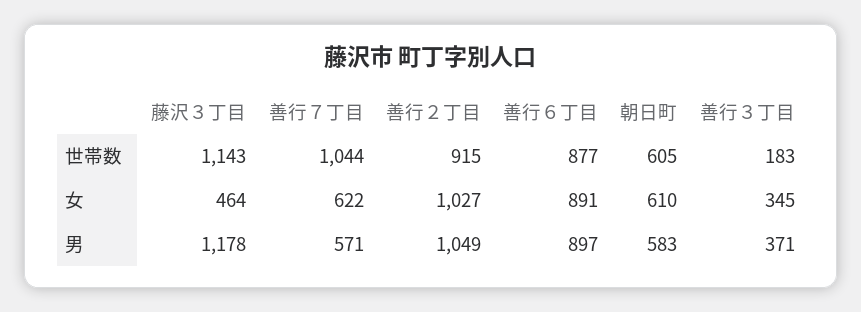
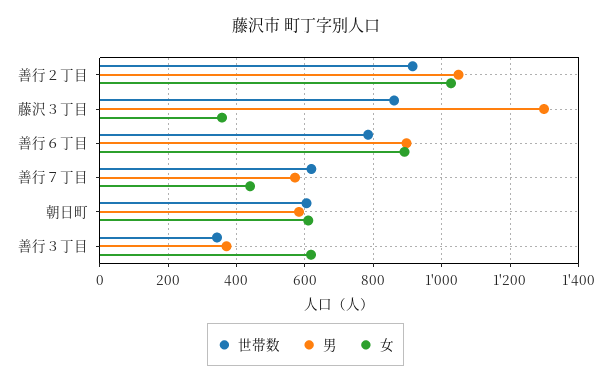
世帯数, 藤沢３丁目: 1143 -> 860
世帯数, 善行７丁目: 1044 -> 620
世帯数, 善行６丁目: 877 -> 780
世帯数, 善行３丁目: 183 -> 340
女, 藤沢３丁目: 464 -> 360
女, 善行７丁目: 622 -> 440
女, 善行３丁目: 345 -> 620
男, 藤沢３丁目: 1178 -> 1300

